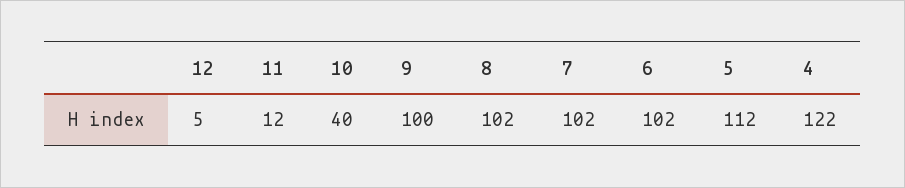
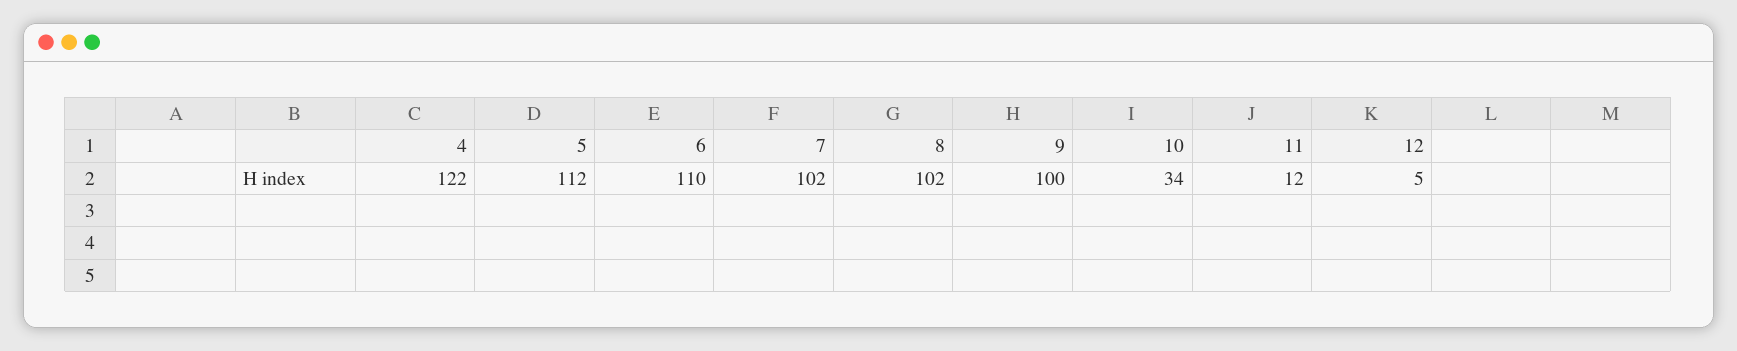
10: 40 -> 34
6: 102 -> 110

